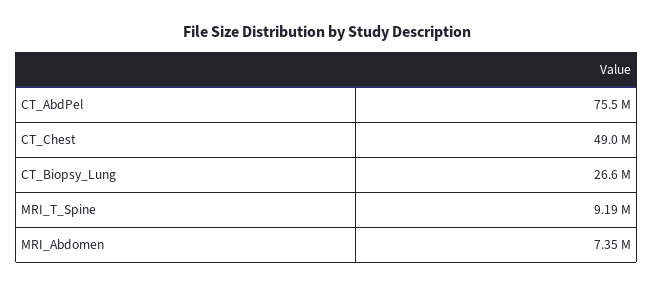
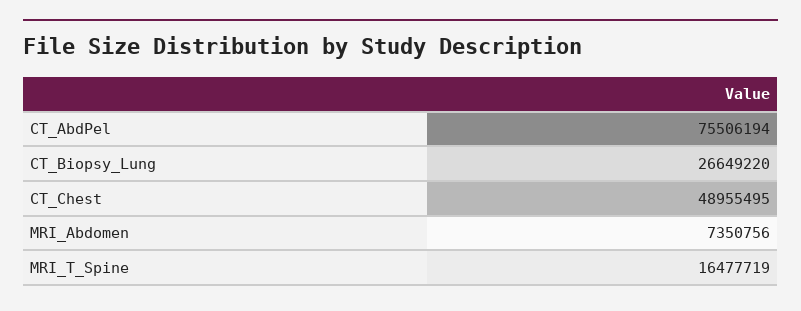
MRI_T_Spine: 9190000 -> 16477719

